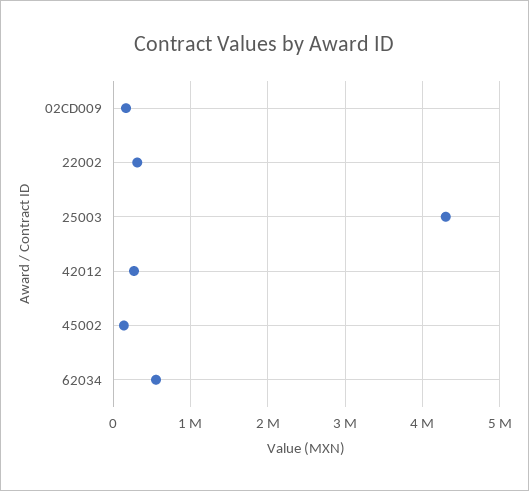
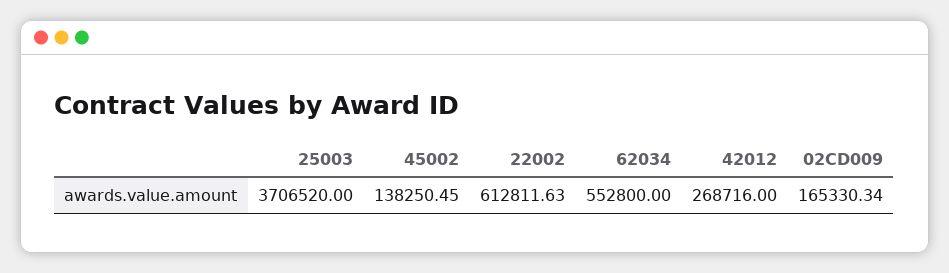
22002: 300000 -> 612811.63
25003: 4300000 -> 3706520

